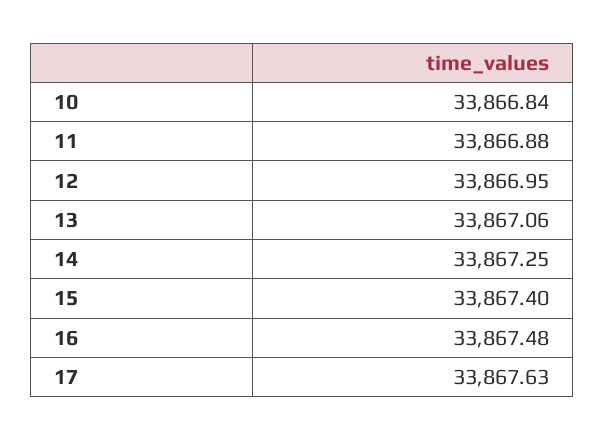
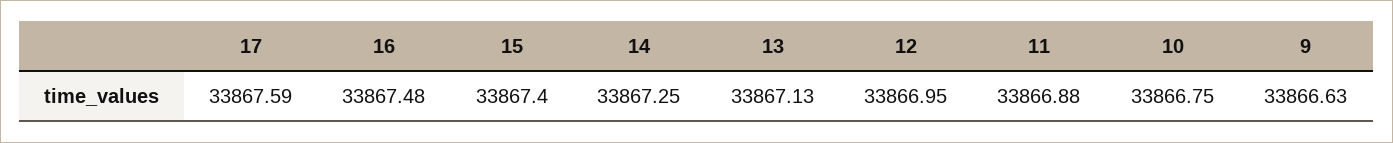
10: 33866.84 -> 33866.75
13: 33867.06 -> 33867.13
17: 33867.63 -> 33867.59
9: none -> 33866.63

